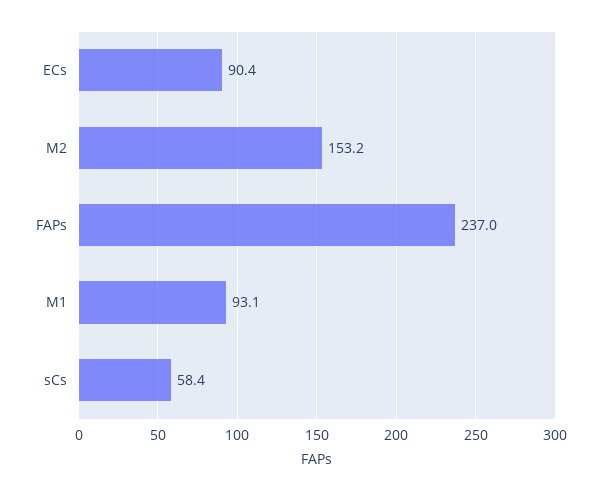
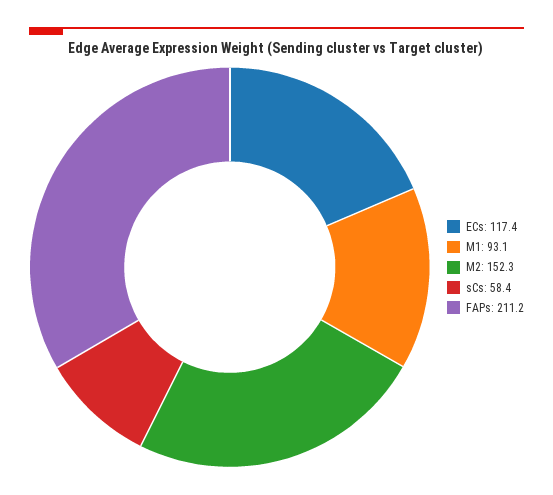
ECs: 90.4 -> 117.4
M2: 153.2 -> 152.3
FAPs: 237 -> 211.2

